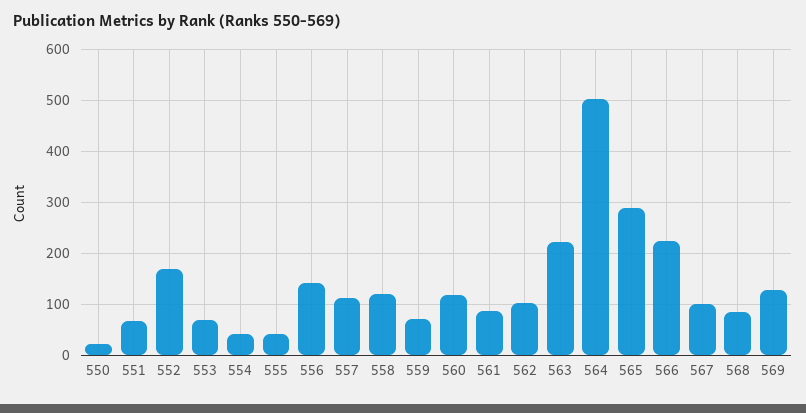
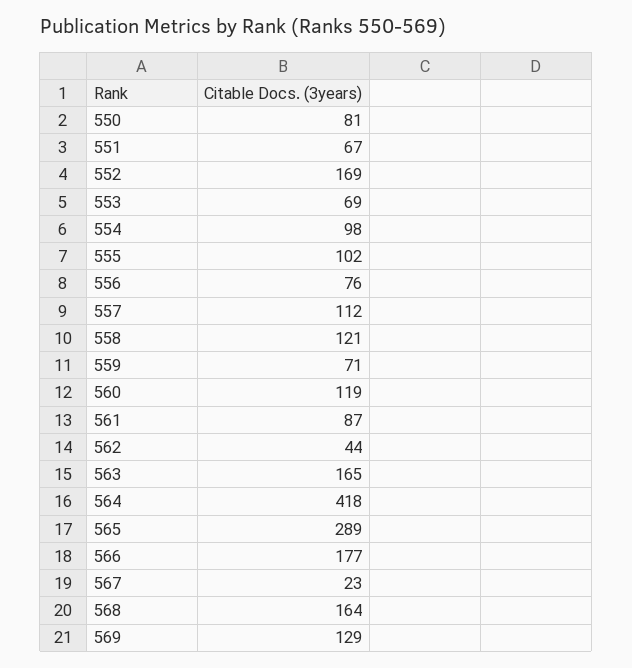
550: 20 -> 81
554: 40 -> 98
555: 40 -> 102
556: 140 -> 76
562: 100 -> 44
563: 220 -> 165
564: 500 -> 418
566: 220 -> 177
567: 100 -> 23
568: 80 -> 164

